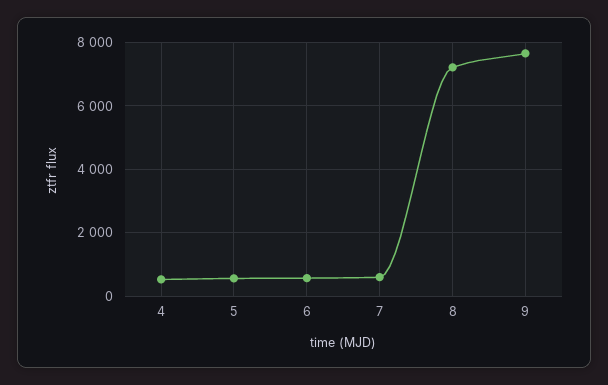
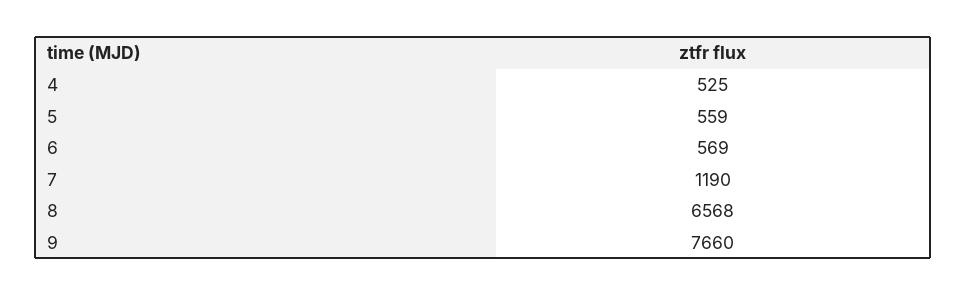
7: 600 -> 1190
8: 7200 -> 6568

